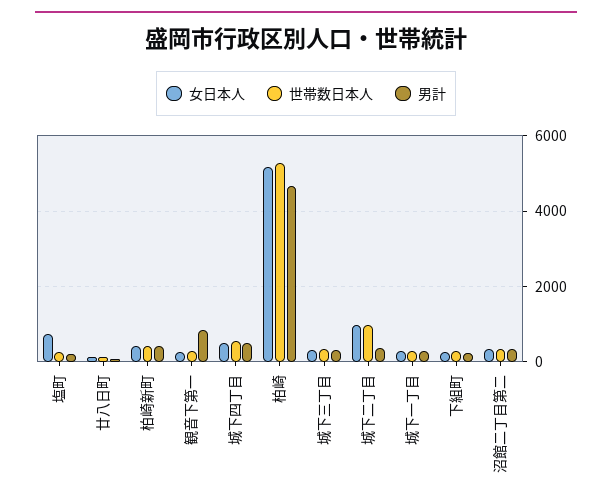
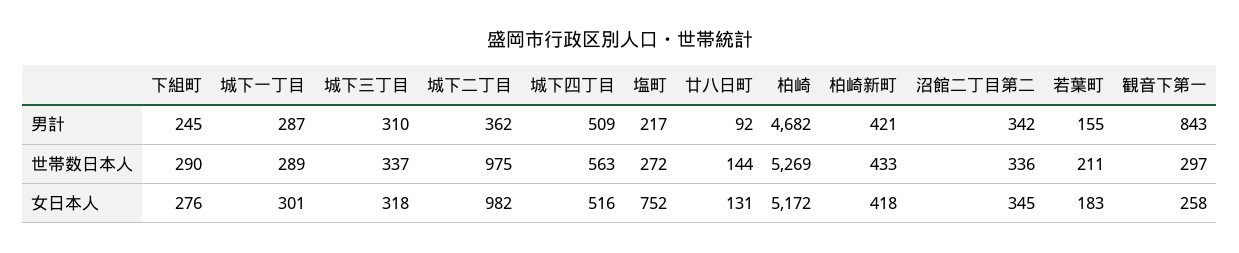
男計, 若葉町: none -> 155
世帯数日本人, 若葉町: none -> 211
女日本人, 若葉町: none -> 183

